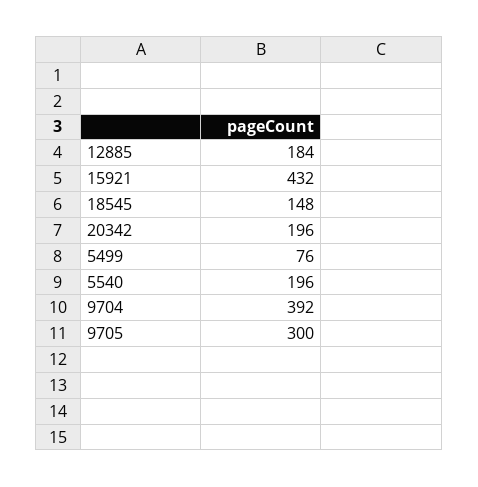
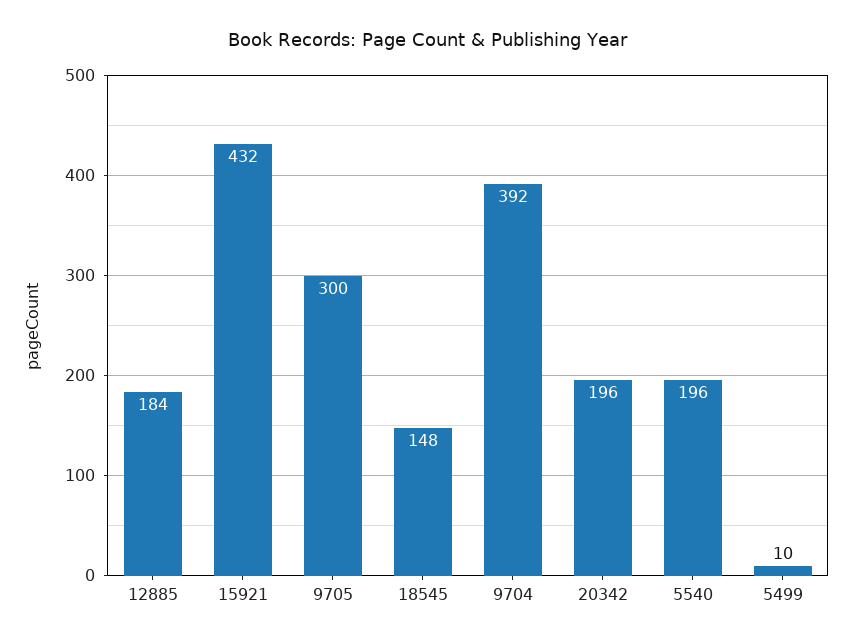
5499: 76 -> 10

